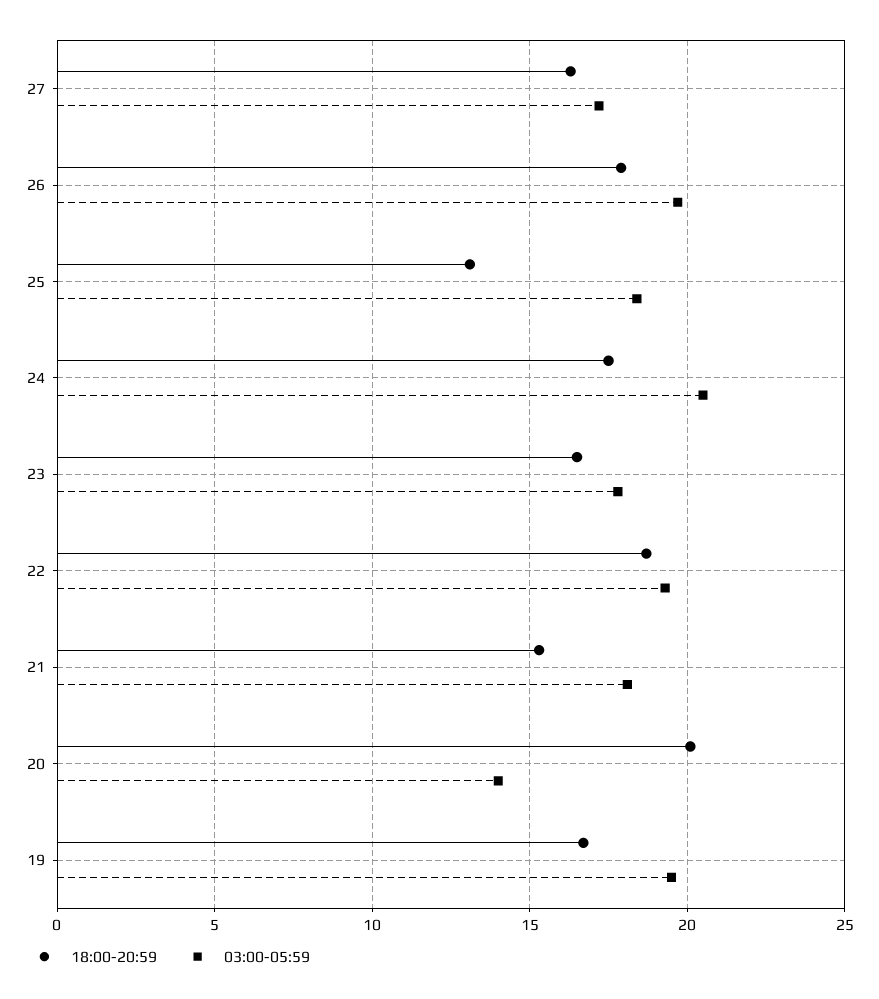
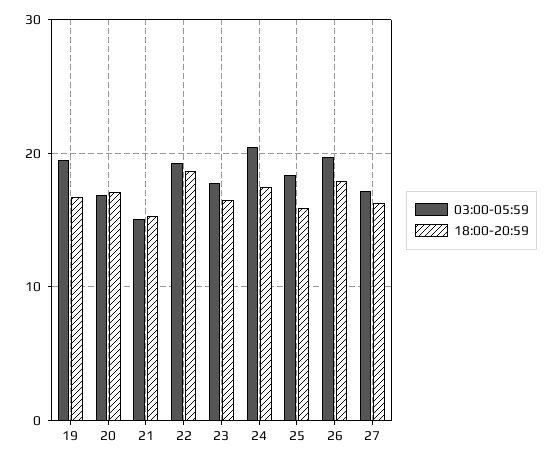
18:00-20:59, 25: 13 -> 16
03:00-05:59, 21: 18 -> 15
18:00-20:59, 20: 20 -> 17
03:00-05:59, 20: 14 -> 17

